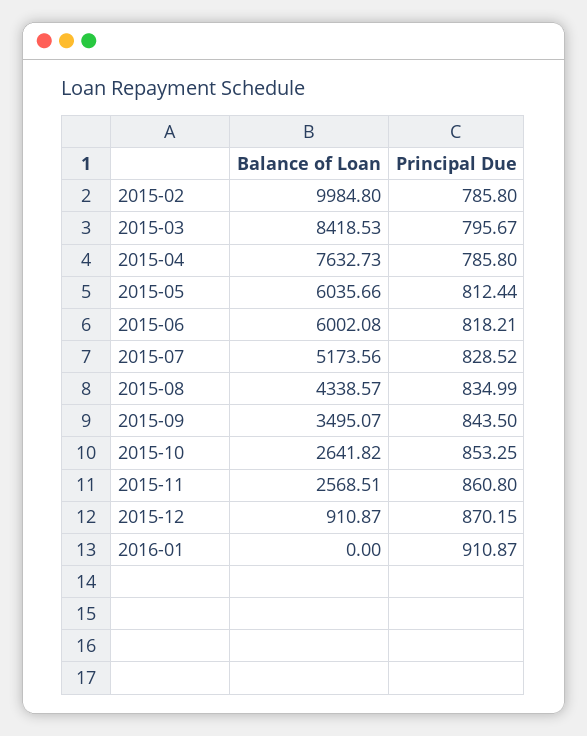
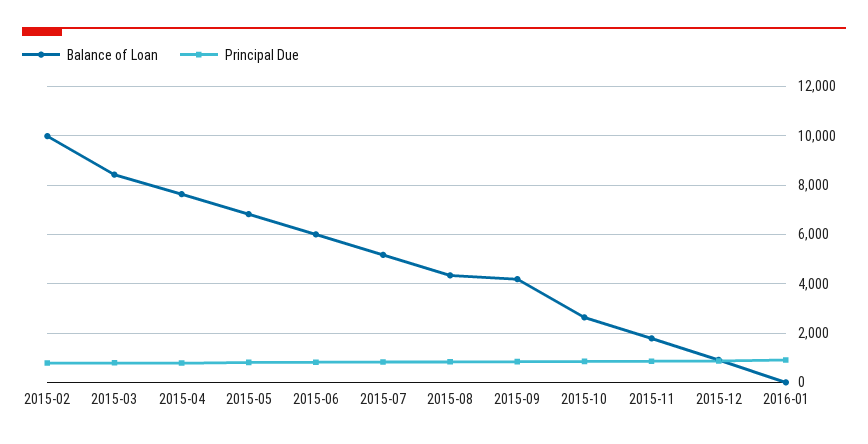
Balance of Loan, 2015-05: 6035.66 -> 6750
Balance of Loan, 2015-09: 3495.07 -> 4250
Balance of Loan, 2015-11: 2568.51 -> 1750

